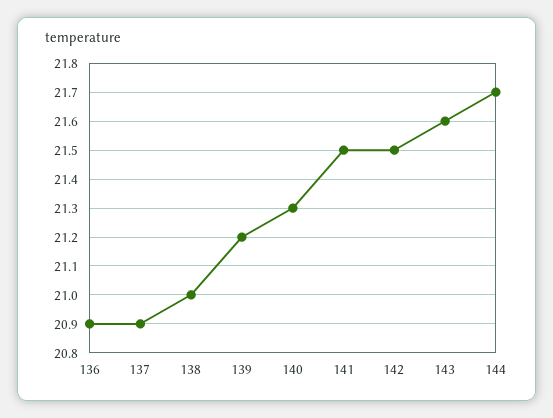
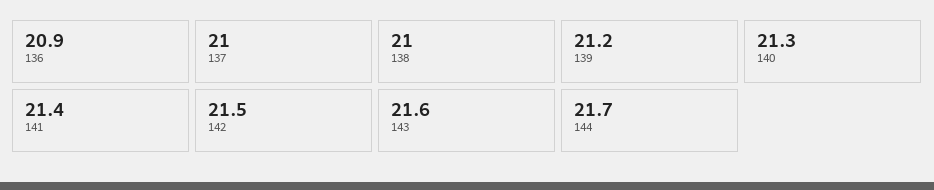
137: 20.9 -> 21
141: 21.5 -> 21.4

